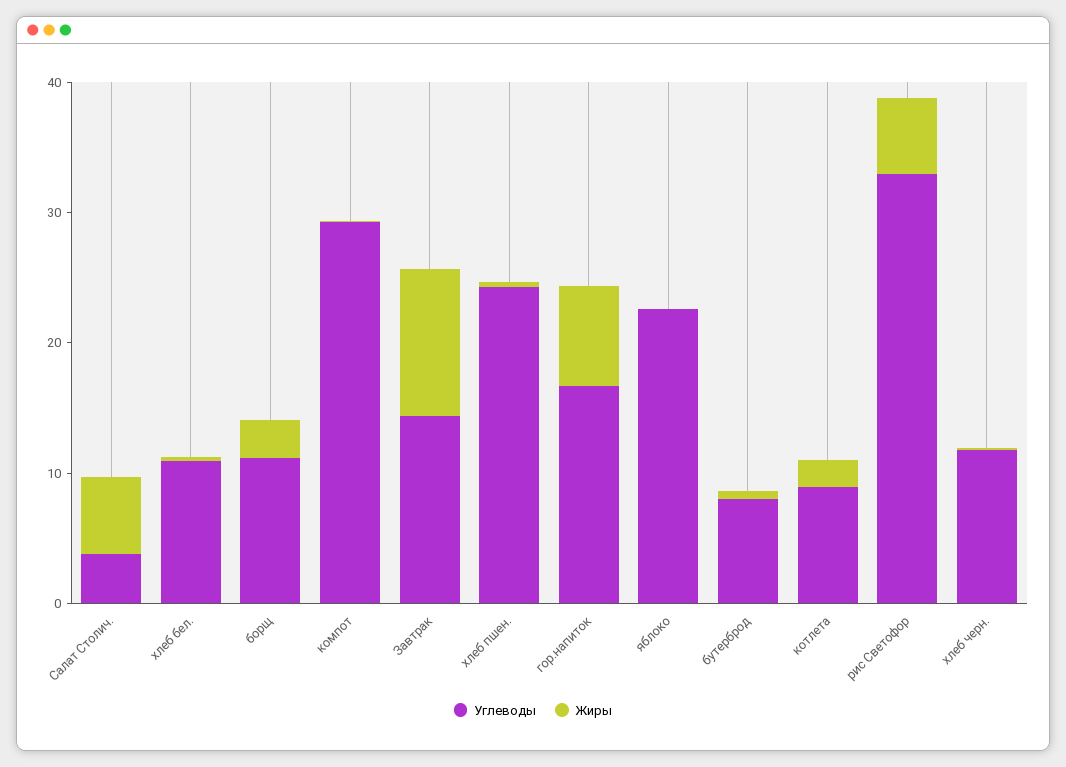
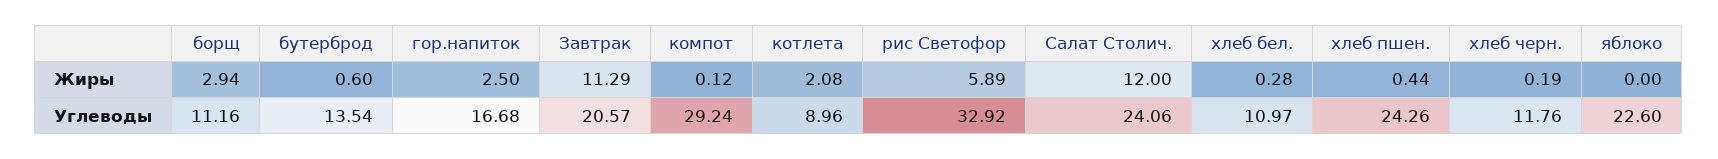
Углеводы, Салат Столич.: 4 -> 24.06
Жиры, Салат Столич.: 6 -> 12
Углеводы, Завтрак: 14 -> 20.57
Жиры, гор.напиток: 8 -> 2.5
Углеводы, бутерброд: 8 -> 13.54

